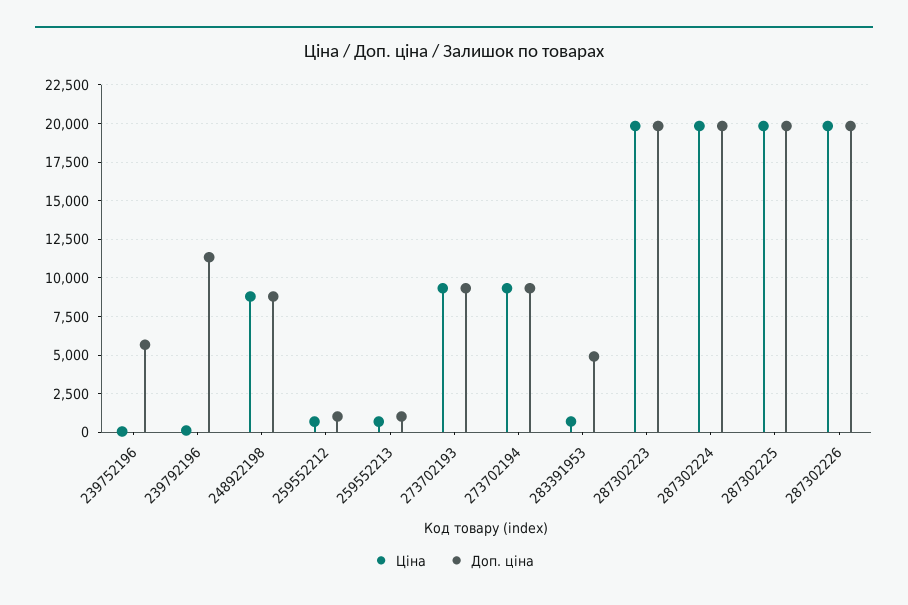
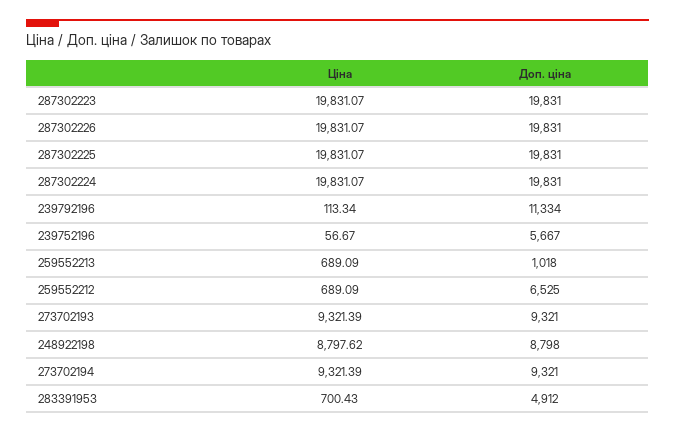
Доп. ціна, 259552212: 1000 -> 6525

